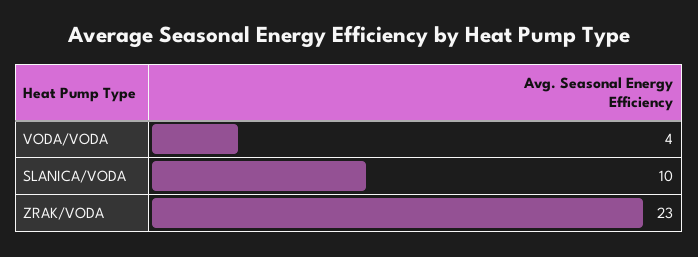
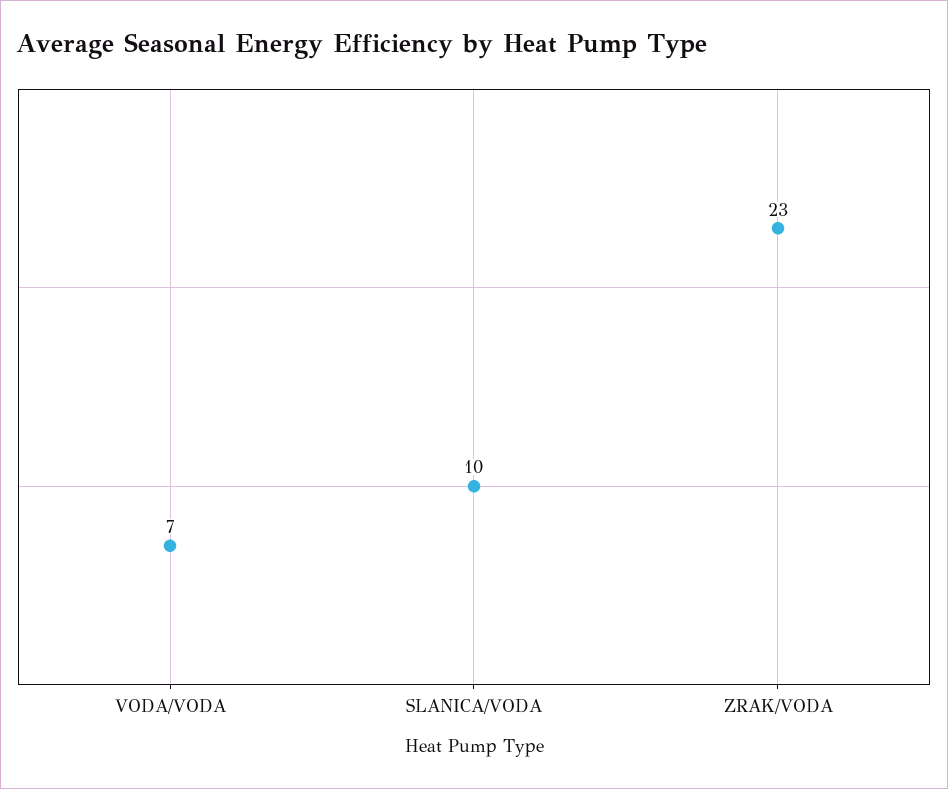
VODA/VODA: 4 -> 7

